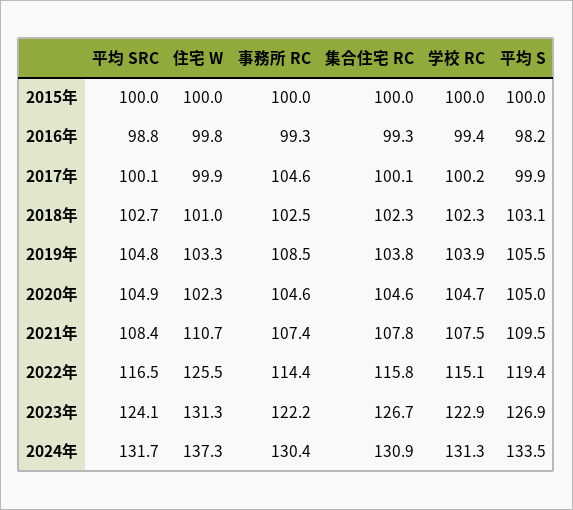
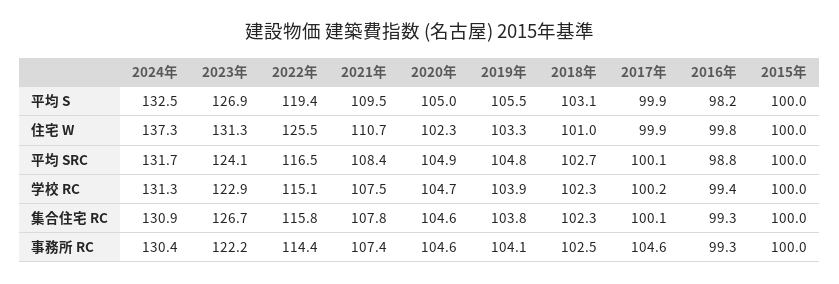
事務所 RC, 2019年: 108.5 -> 104.1
平均 S, 2024年: 133.5 -> 132.5

